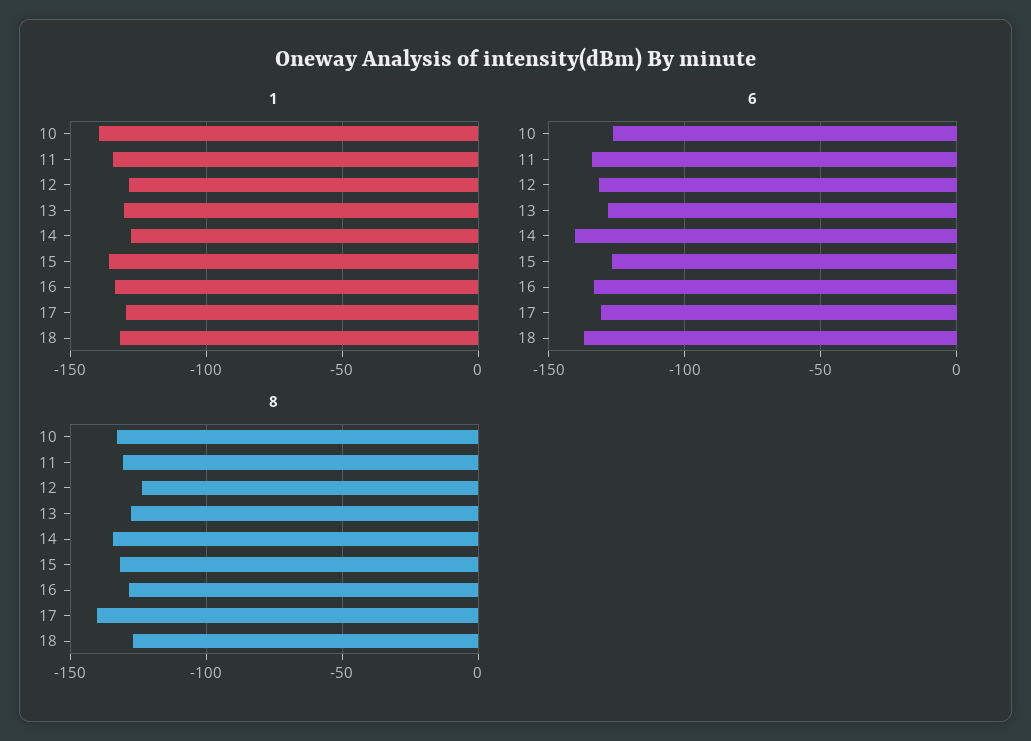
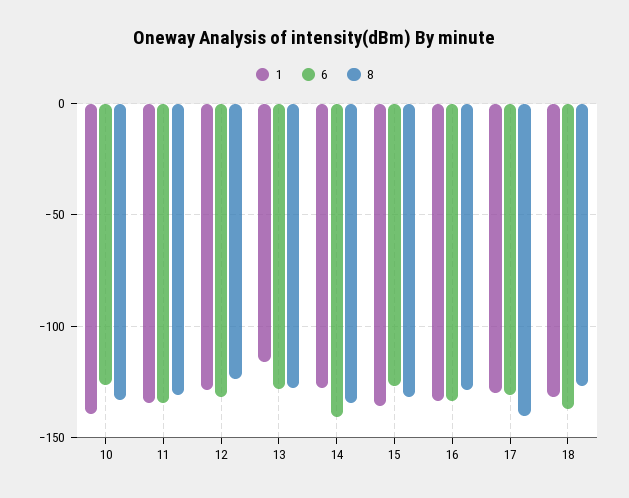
1, 13: -130 -> -115

